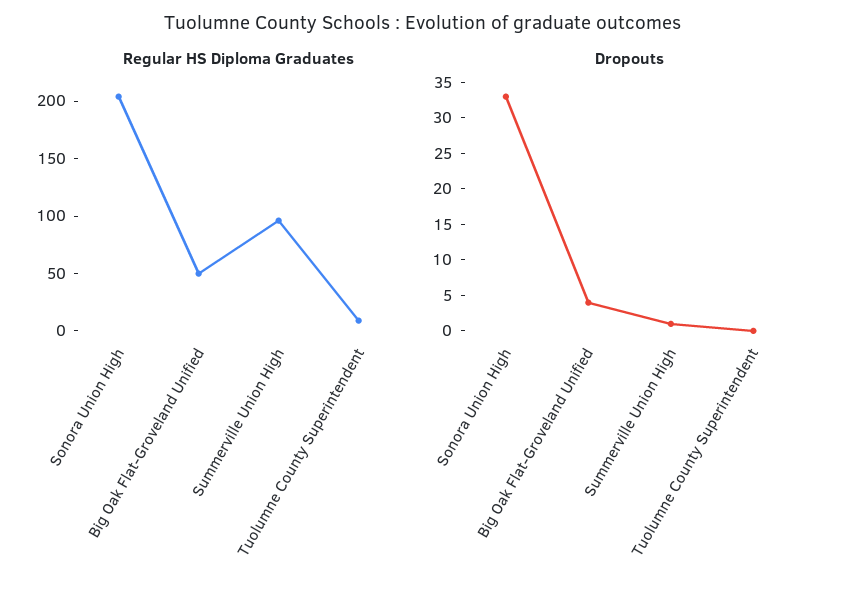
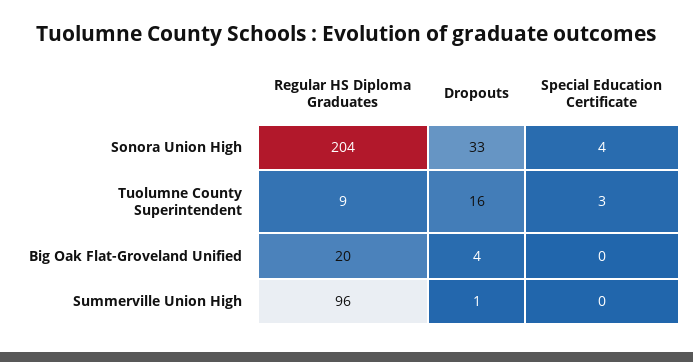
Regular HS Diploma Graduates, Big Oak Flat-Groveland Unified: 50 -> 20
Dropouts, Tuolumne County Superintendent: 0 -> 16
Special Education Certificate, Sonora Union High: none -> 4
Special Education Certificate, Tuolumne County Superintendent: none -> 3
Special Education Certificate, Big Oak Flat-Groveland Unified: none -> 0
Special Education Certificate, Summerville Union High: none -> 0

